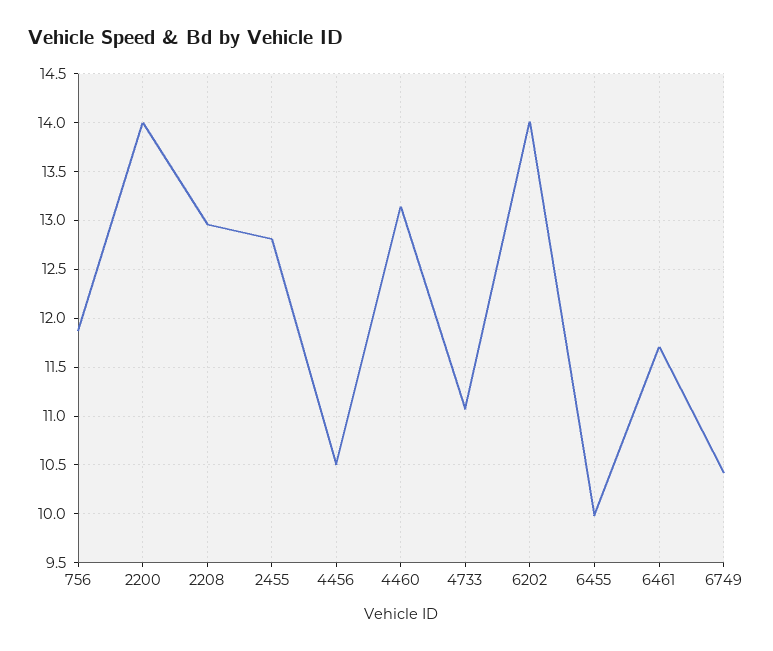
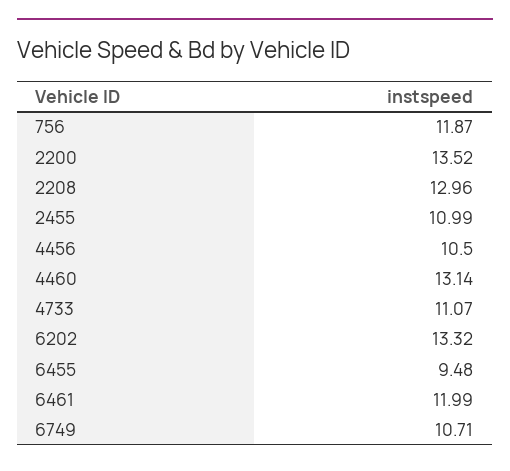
2200: 14 -> 13.52
2455: 12.8 -> 10.99
6202: 14 -> 13.32
6455: 10 -> 9.48
6461: 11.7 -> 11.99
6749: 10.4 -> 10.71

